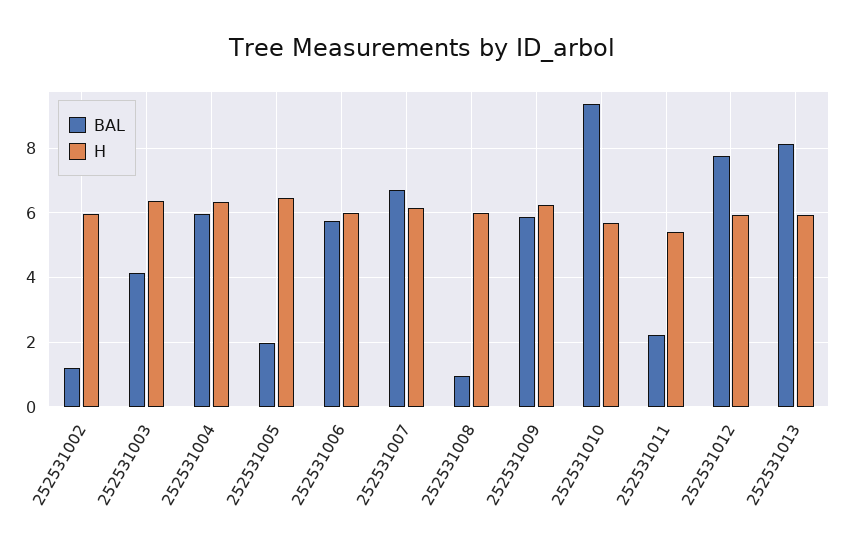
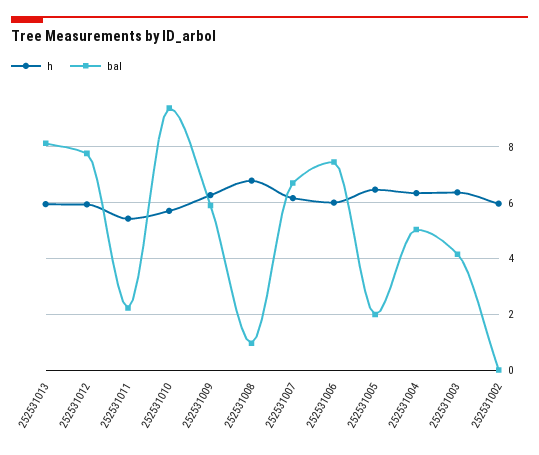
BAL, 252531002: 1.2 -> 0
BAL, 252531004: 6 -> 5
BAL, 252531006: 5.8 -> 7.5
H, 252531008: 6 -> 6.75

